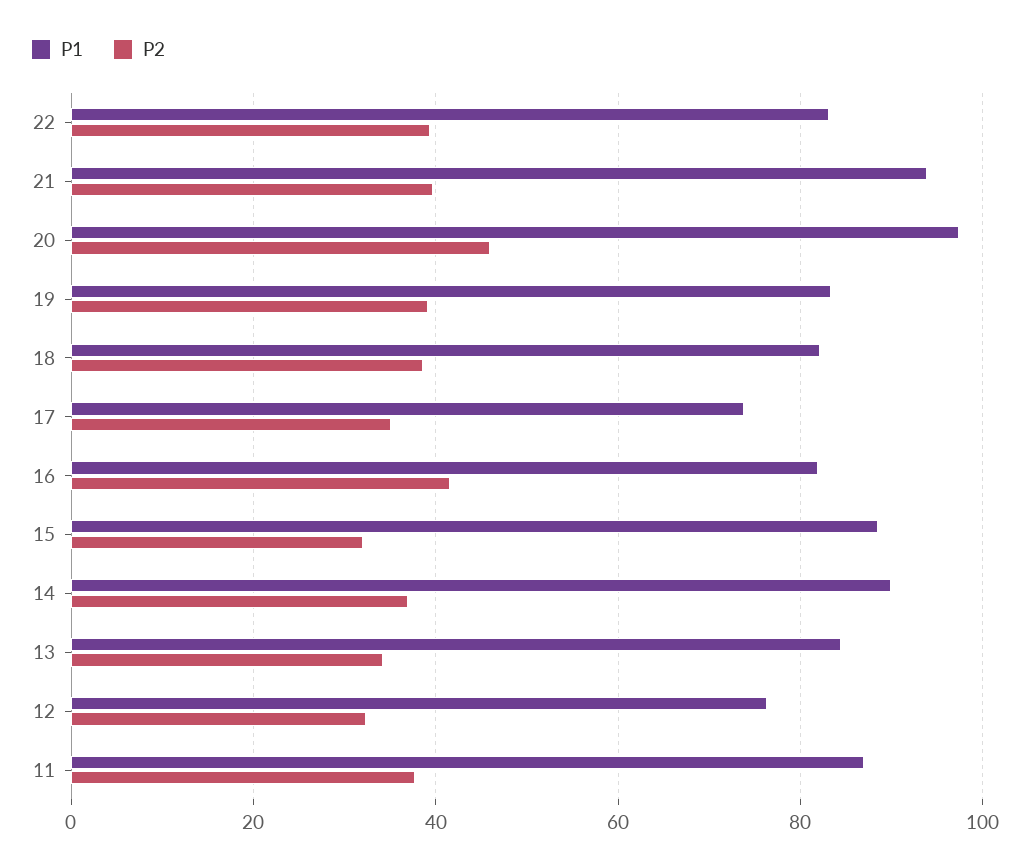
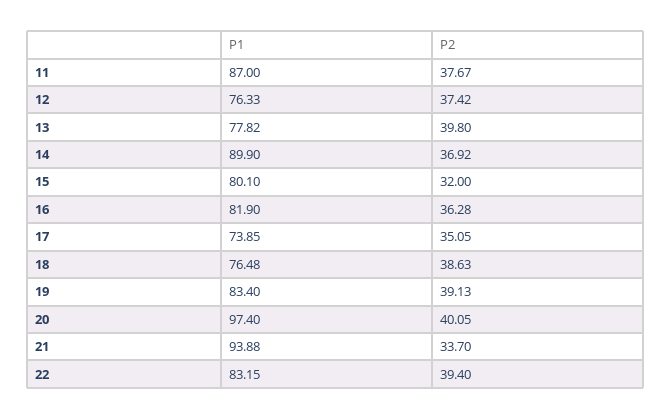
P2, 21: 40 -> 33.7
P2, 20: 46 -> 40.05
P1, 18: 82 -> 76.48
P2, 16: 42 -> 36.28
P1, 15: 88 -> 80.1
P1, 13: 84 -> 77.82
P2, 13: 34 -> 39.8
P2, 12: 32 -> 37.42

